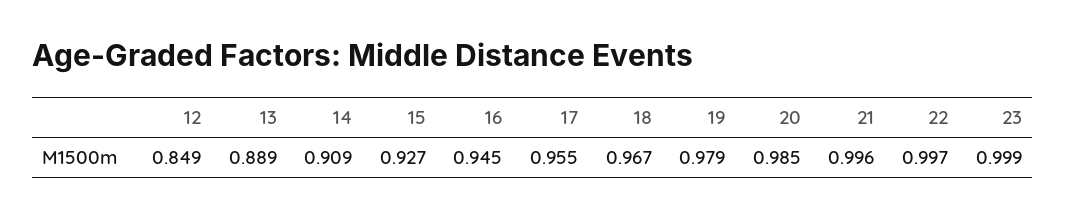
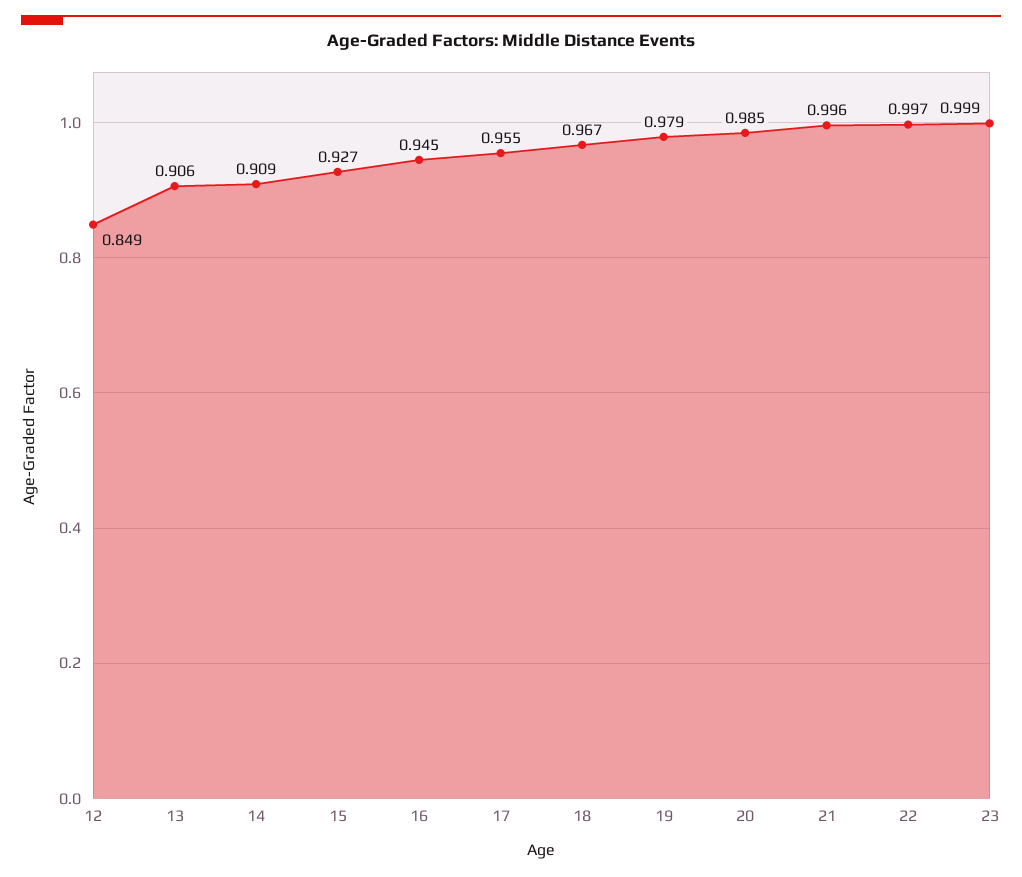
13: 0.889 -> 0.906

